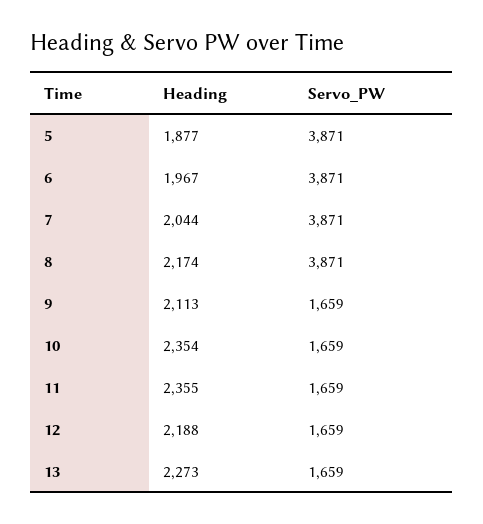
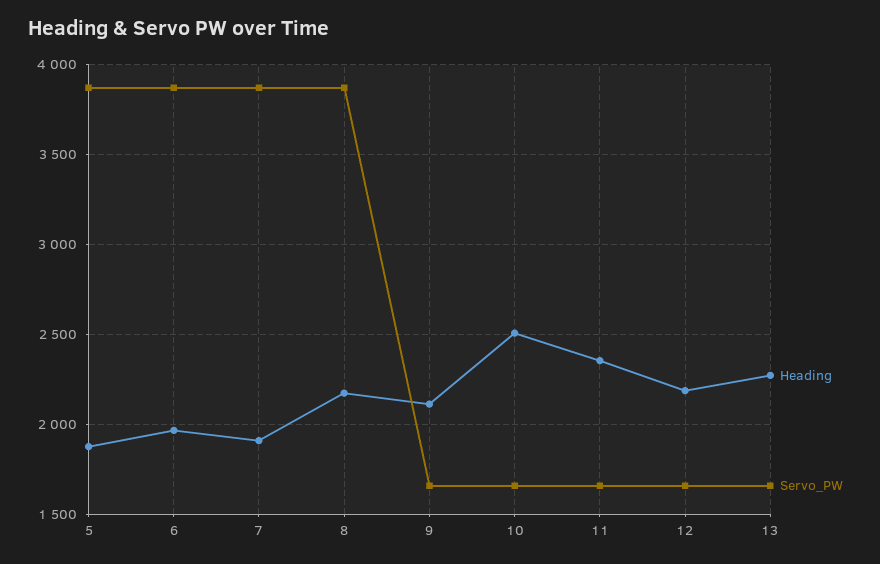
Heading, 7: 2044 -> 1900
Heading, 10: 2354 -> 2500

